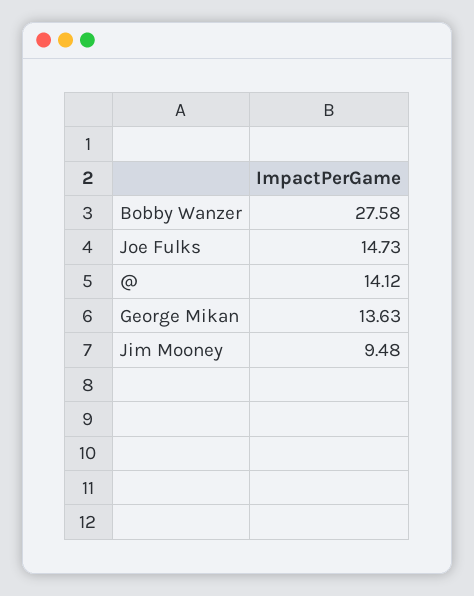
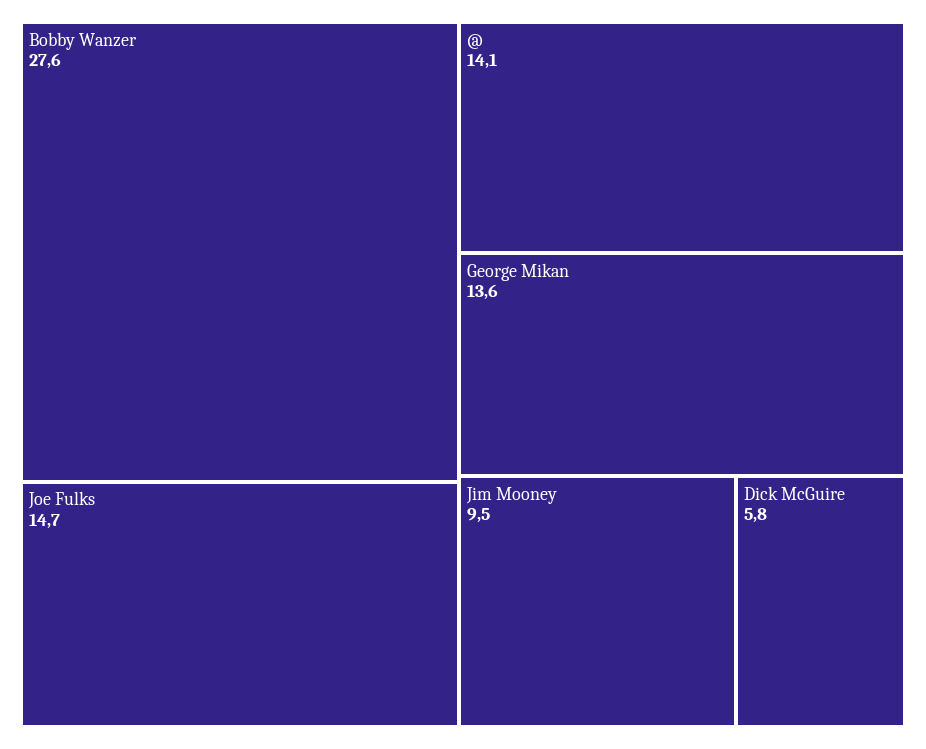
Dick McGuire: none -> 5.8

